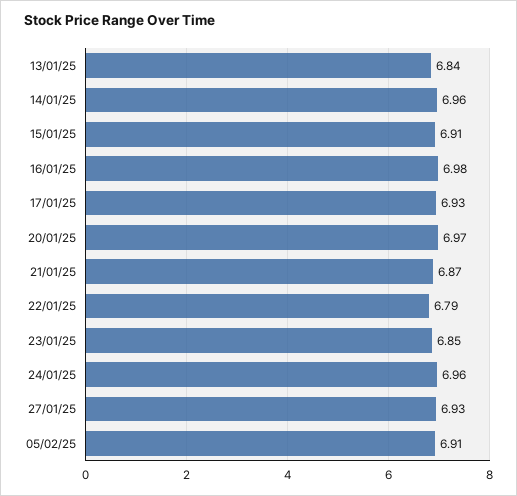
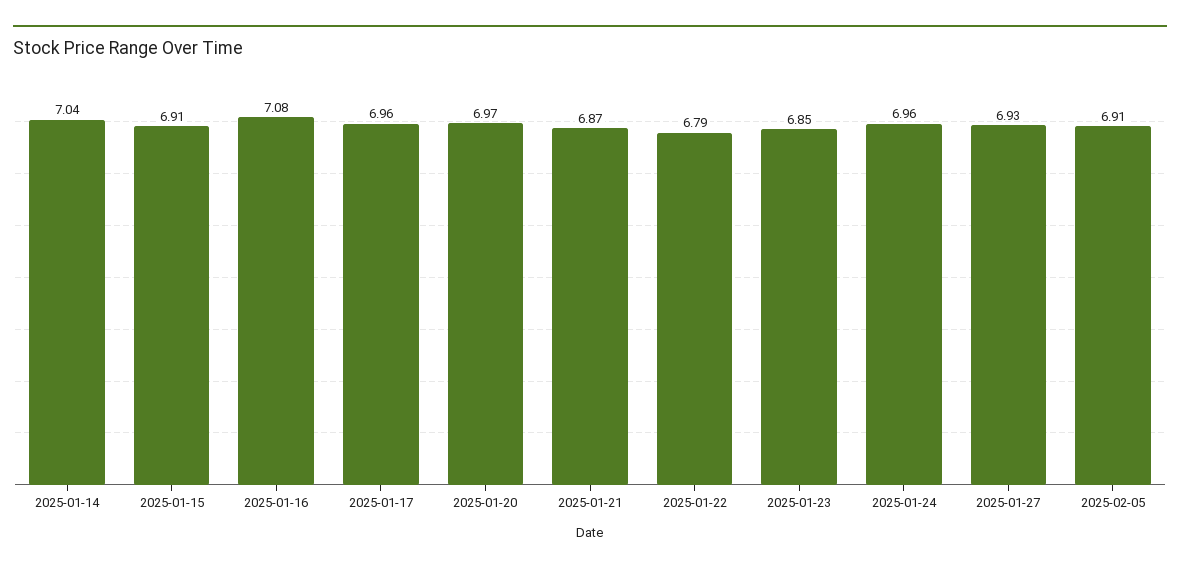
13/01/25: 6.84 -> none
14/01/25: 6.96 -> 7.04
16/01/25: 6.98 -> 7.08
17/01/25: 6.93 -> 6.96

